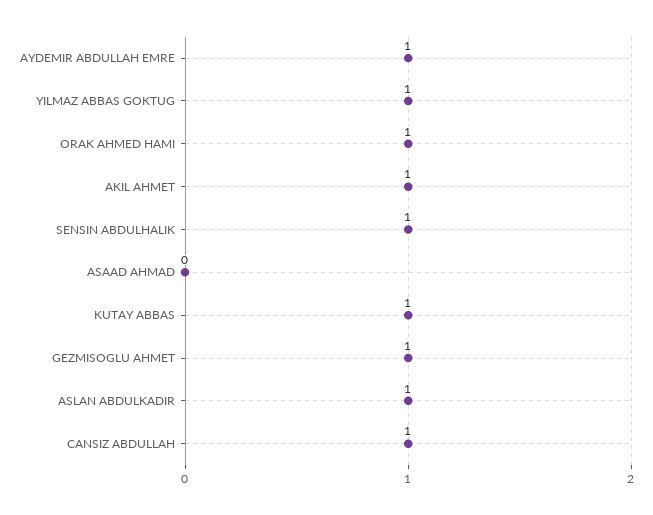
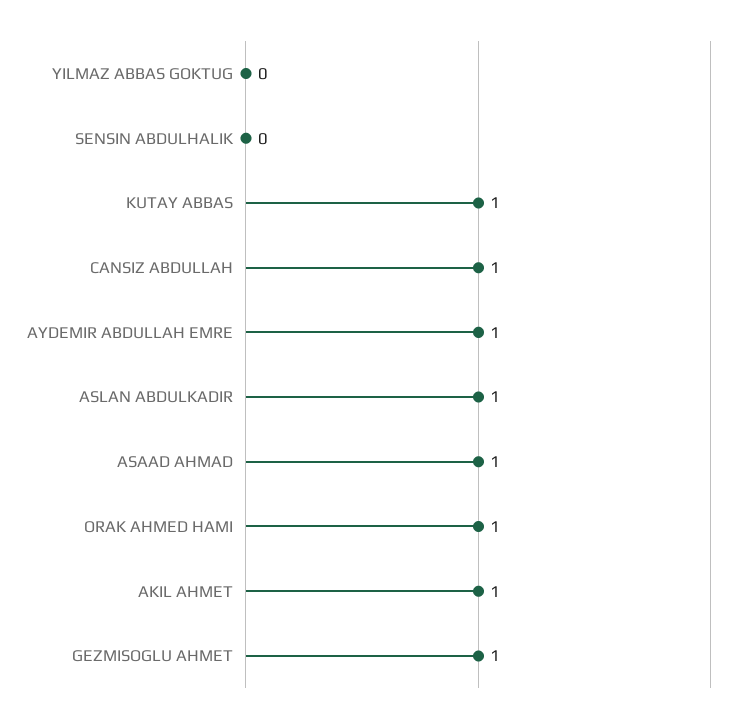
YILMAZ ABBAS GOKTUG: 1 -> 0
SENSIN ABDULHALIK: 1 -> 0
ASAAD AHMAD: 0 -> 1

